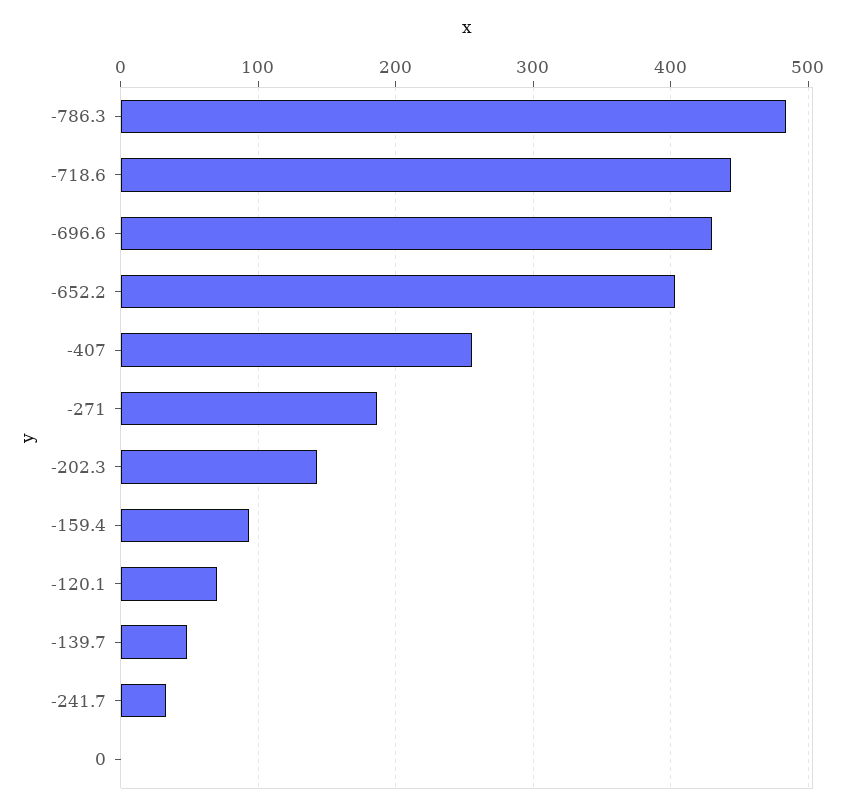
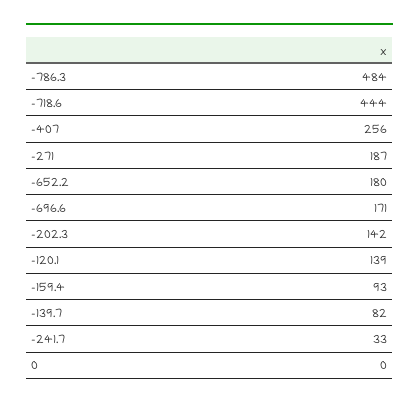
-696.6: 430 -> 171
-652.2: 400 -> 180
-120.1: 70 -> 139
-139.7: 50 -> 82

